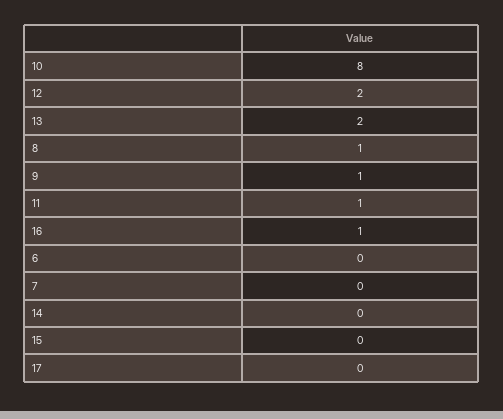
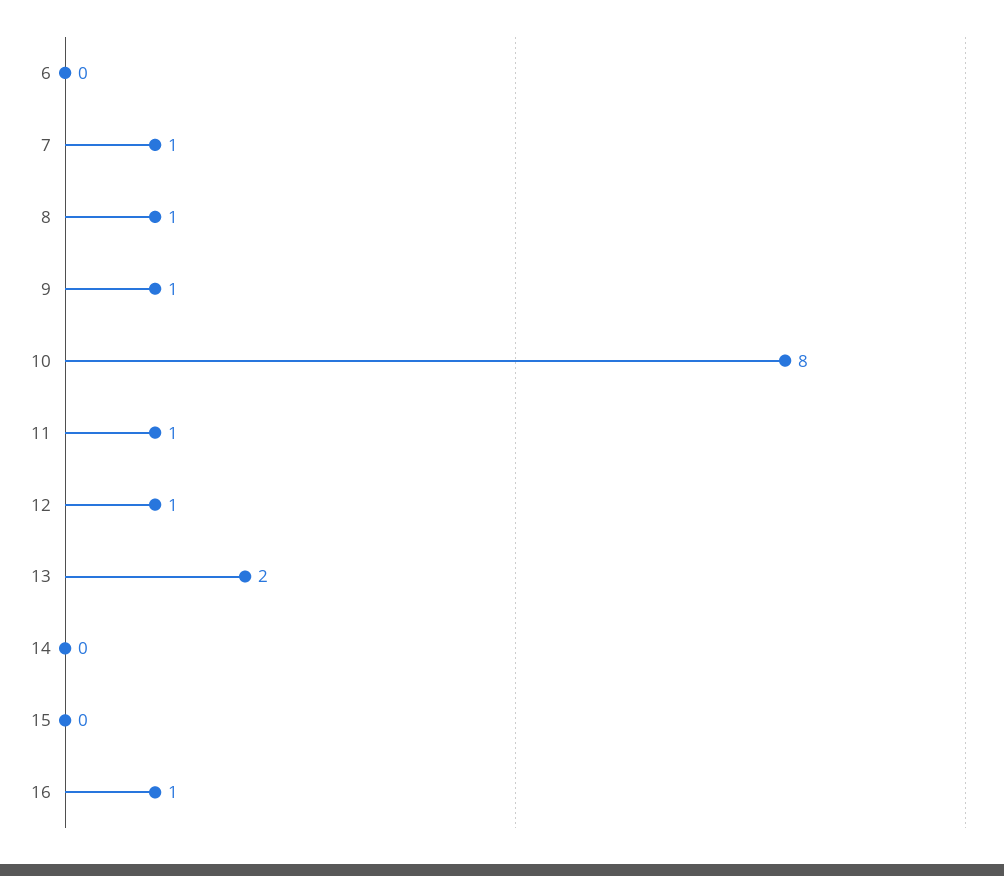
12: 2 -> 1
7: 0 -> 1
17: 0 -> none

